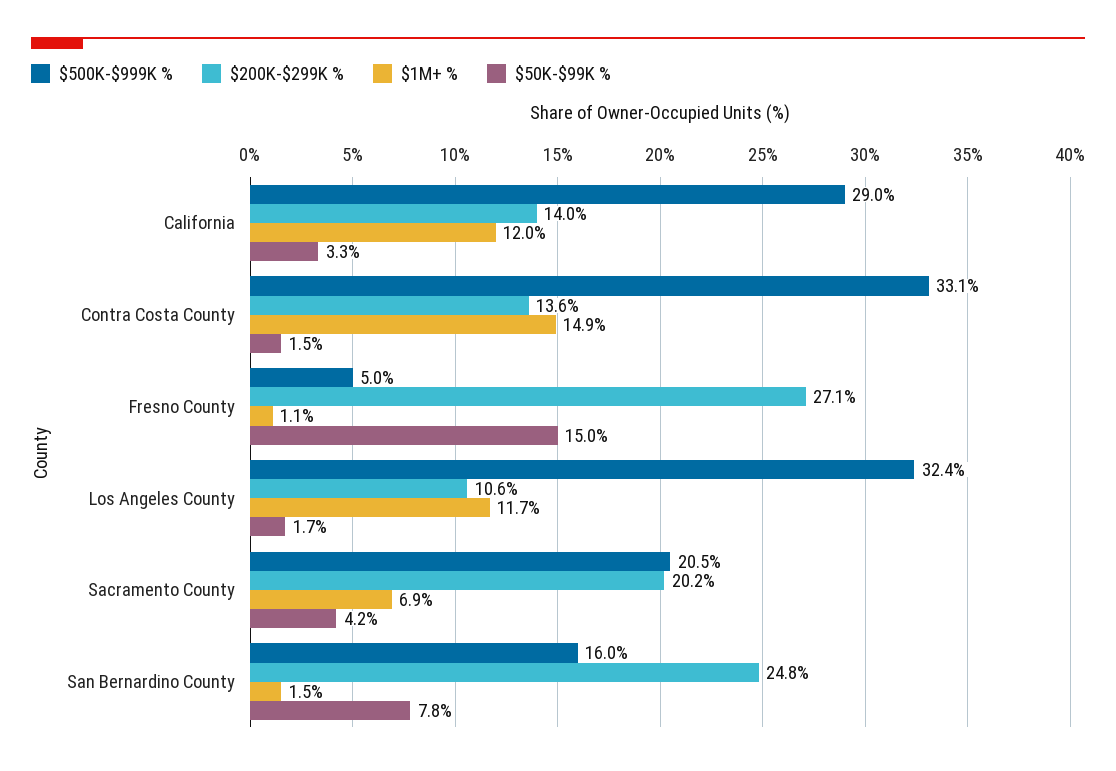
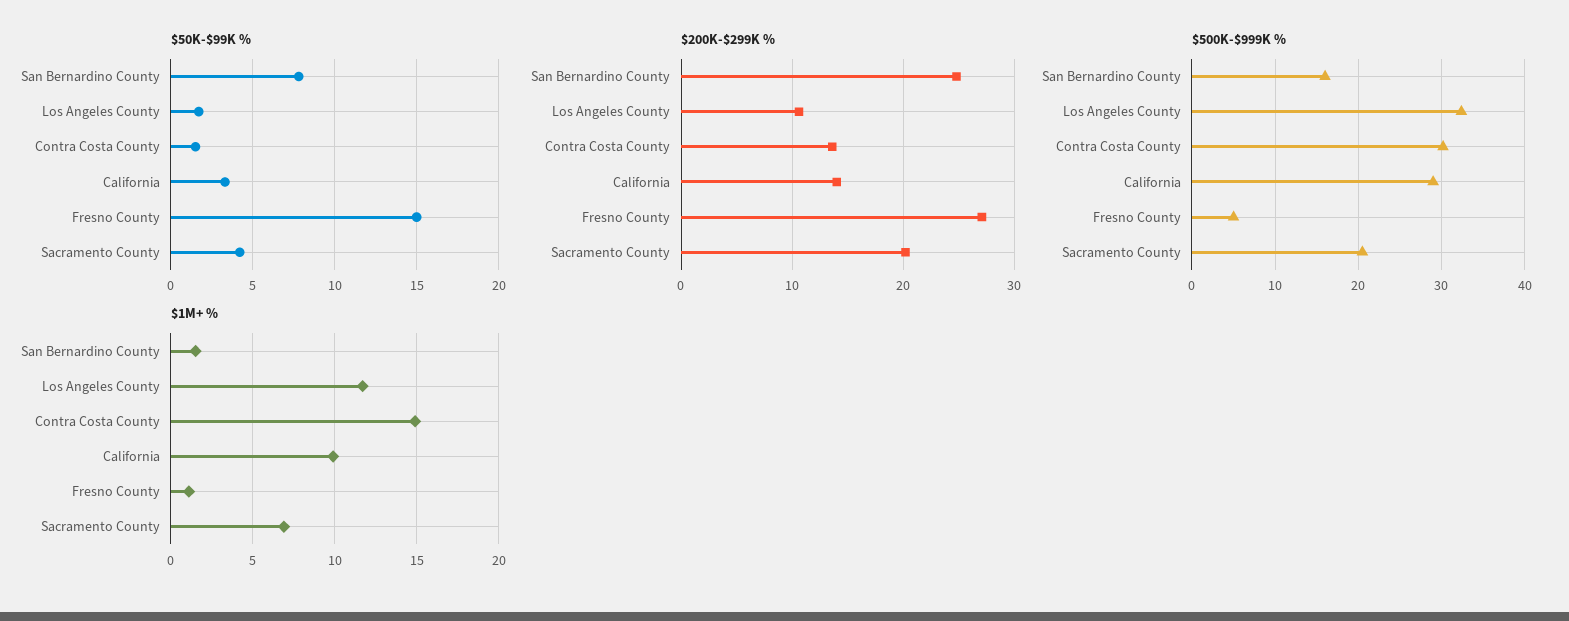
$1M+ %, California: 12 -> 10
$500K-$999K %, Contra Costa County: 33.1 -> 30

